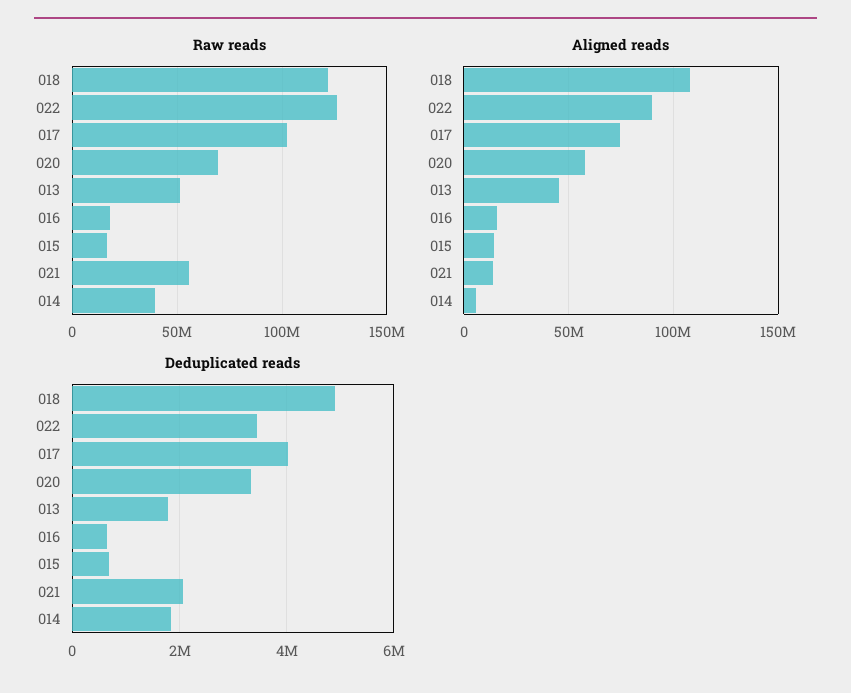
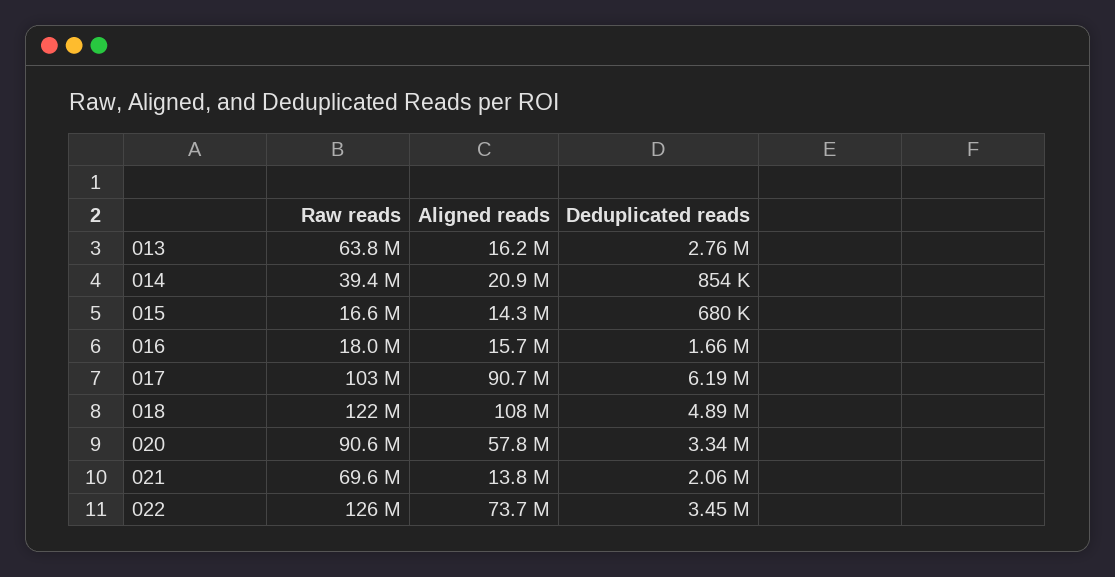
Raw reads, 020: 70000000 -> 90600000
Raw reads, 013: 50000000 -> 63800000
Raw reads, 021: 55000000 -> 69600000
Aligned reads, 022: 90000000 -> 73700000
Aligned reads, 017: 75000000 -> 90700000
Aligned reads, 013: 45000000 -> 16200000
Aligned reads, 014: 5000000 -> 20900000
Deduplicated reads, 017: 4000000 -> 6190000
Deduplicated reads, 013: 1800000 -> 2760000
Deduplicated reads, 016: 600000 -> 1660000
Deduplicated reads, 014: 1800000 -> 854000

